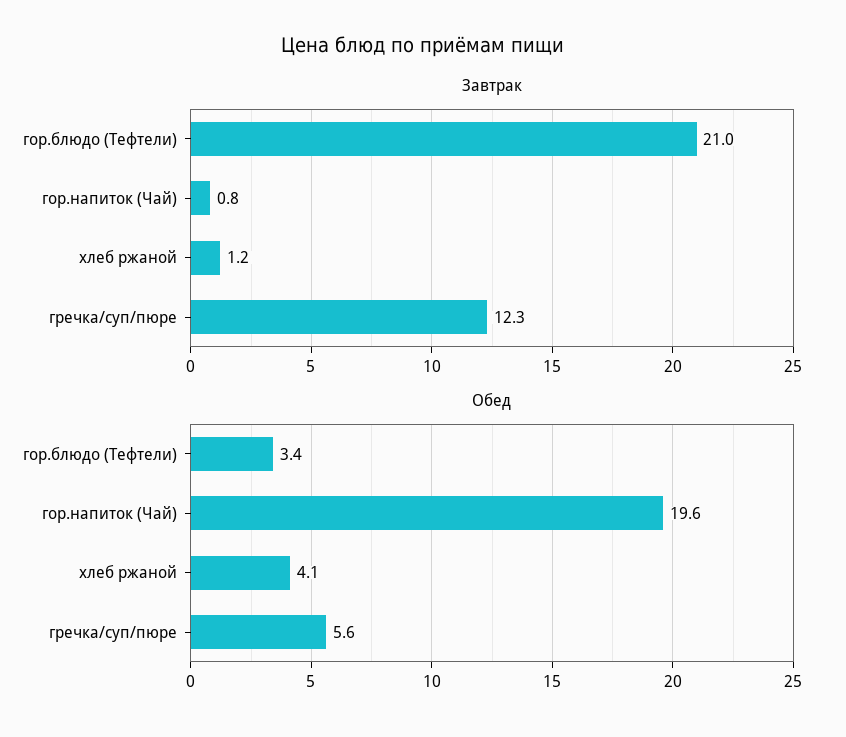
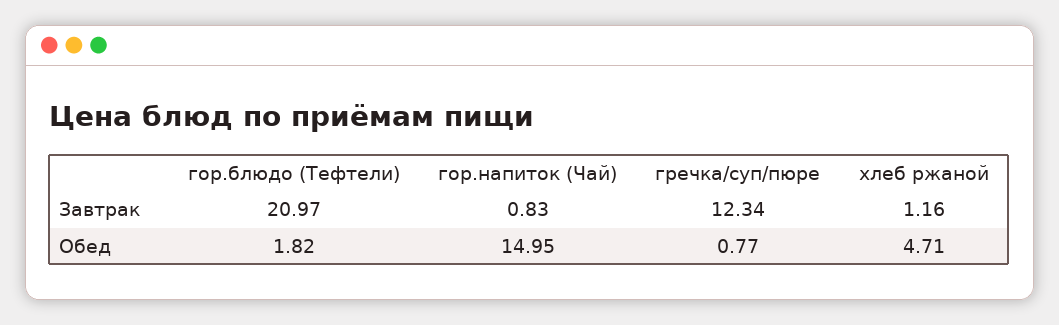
Обед, гор.блюдо (Тефтели): 3.4 -> 1.82
Обед, гор.напиток (Чай): 19.6 -> 14.95
Обед, хлеб ржаной: 4.1 -> 4.71
Обед, гречка/суп/пюре: 5.6 -> 0.77

